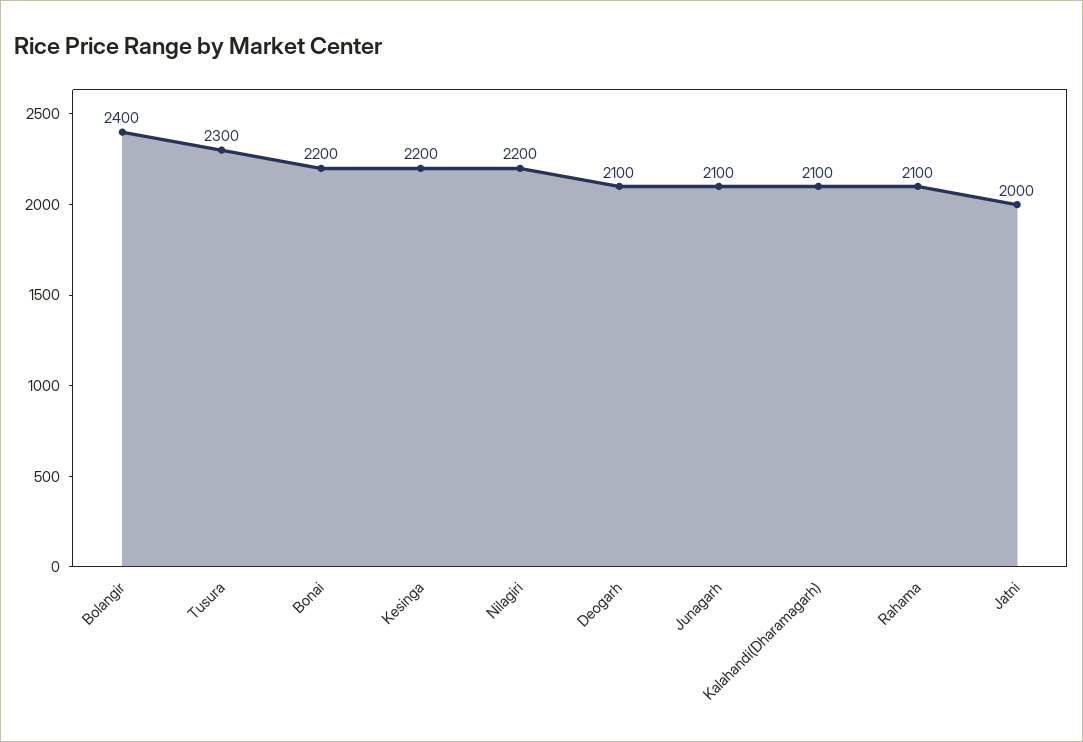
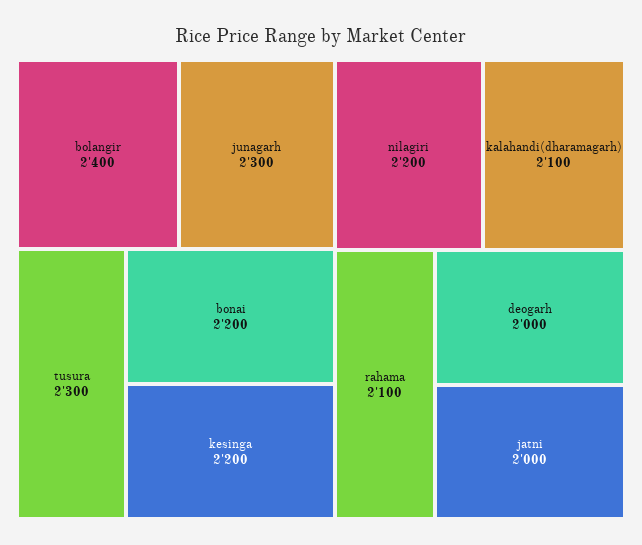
Deogarh: 2100 -> 2000
Junagarh: 2100 -> 2300

